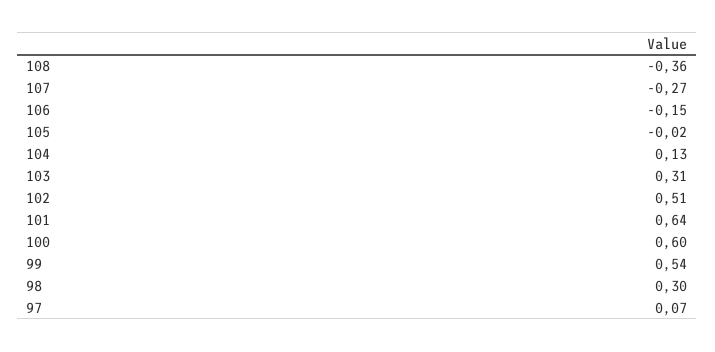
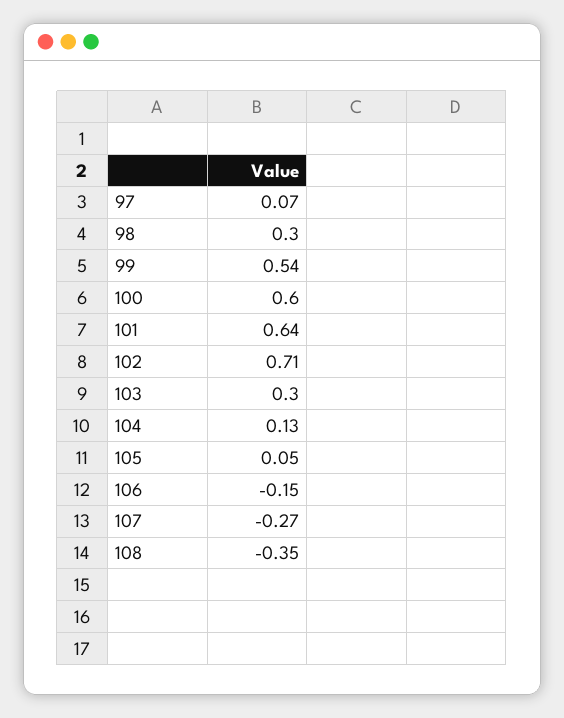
108: -0.36 -> -0.35
105: -0.02 -> 0.05
103: 0.31 -> 0.3
102: 0.51 -> 0.71

